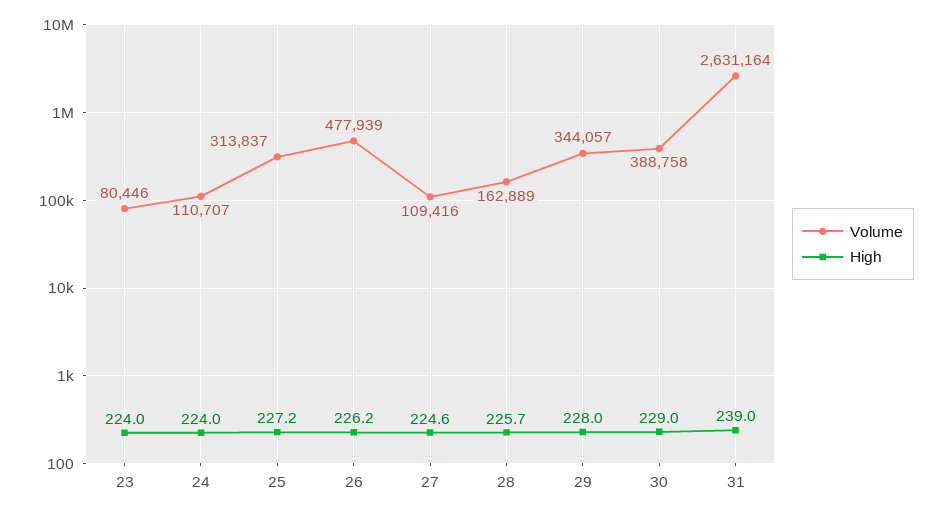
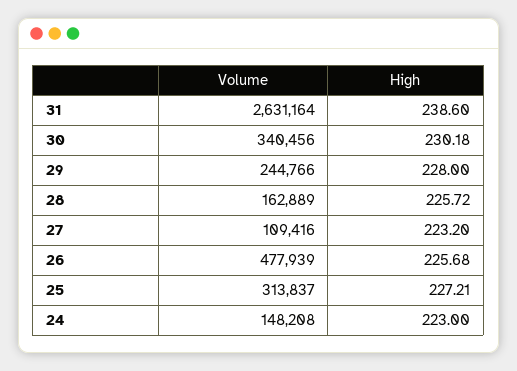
Volume, 23: 80446 -> none
High, 23: 224 -> none
Volume, 24: 110707 -> 148208
High, 24: 224 -> 223
High, 26: 226.2 -> 225.68
High, 27: 224.6 -> 223.2
Volume, 29: 344057 -> 244766
Volume, 30: 388758 -> 340456
High, 30: 229 -> 230.18
High, 31: 239 -> 238.6

